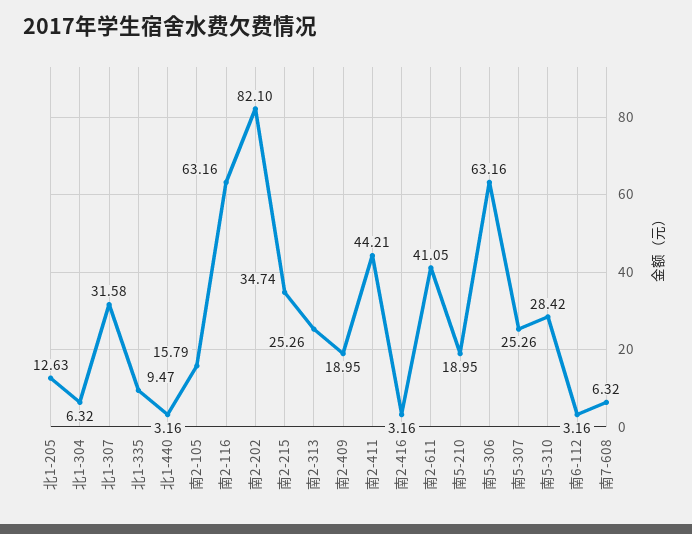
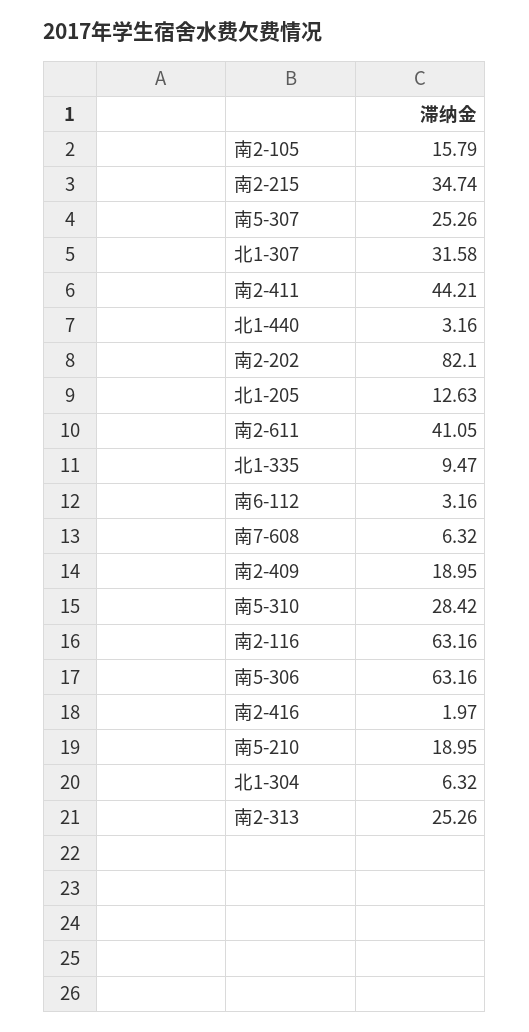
南2-416: 3.16 -> 1.97

